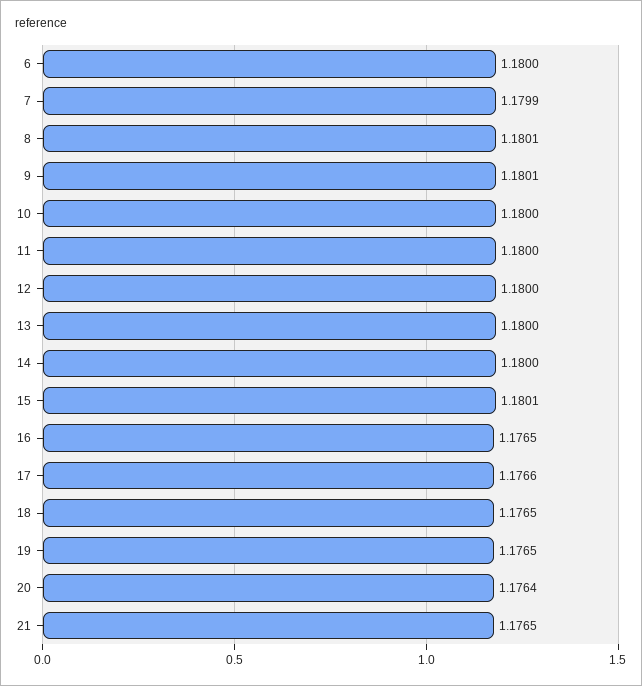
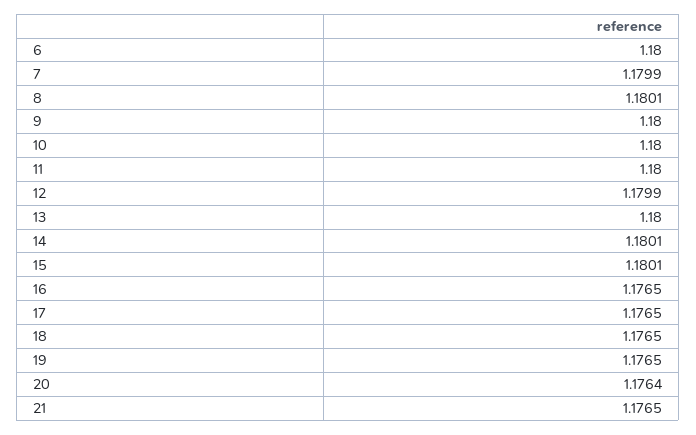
9: 1.1801 -> 1.18
12: 1.18 -> 1.1799
14: 1.18 -> 1.1801
17: 1.1766 -> 1.1765

